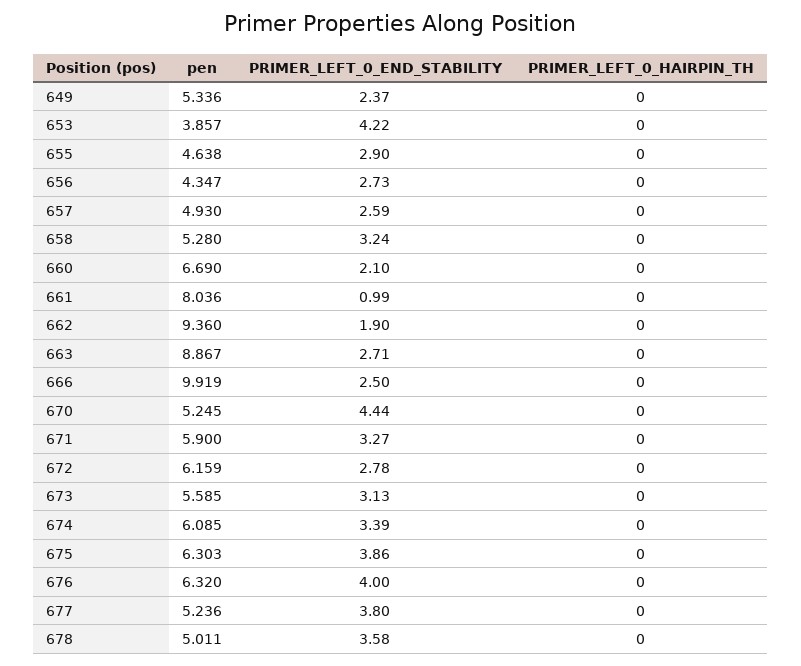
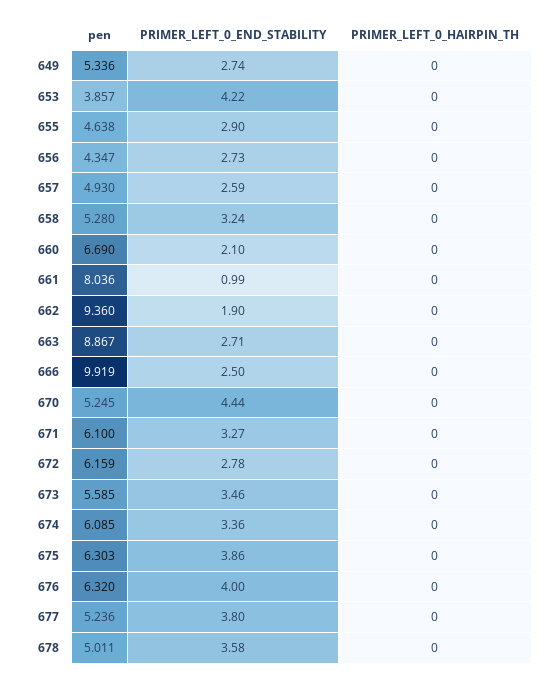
PRIMER_LEFT_0_END_STABILITY, 649: 2.37 -> 2.74
pen, 671: 5.9 -> 6.1
PRIMER_LEFT_0_END_STABILITY, 673: 3.13 -> 3.46
PRIMER_LEFT_0_END_STABILITY, 674: 3.39 -> 3.36

